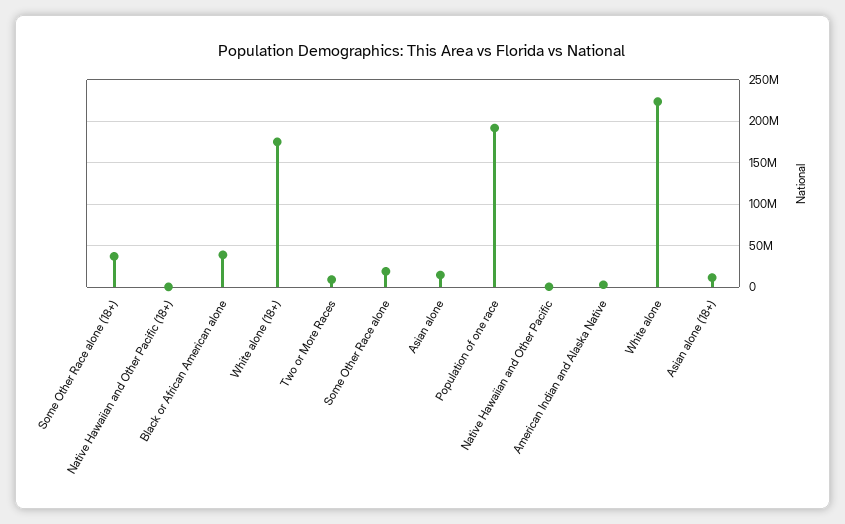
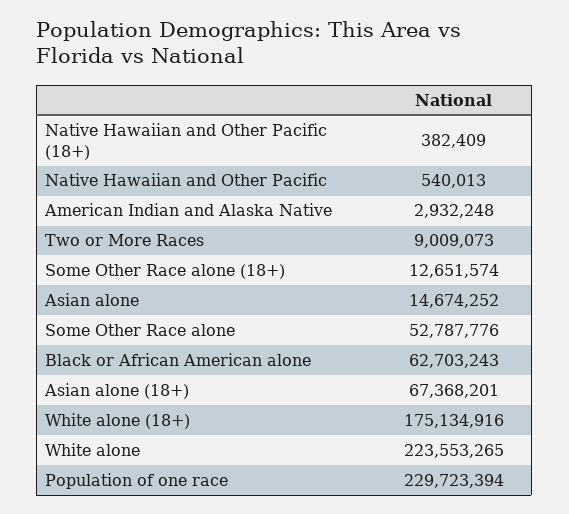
Some Other Race alone (18+): 40000000 -> 12651574
Black or African American alone: 40000000 -> 62703243
Some Other Race alone: 20000000 -> 52787776
Population of one race: 190000000 -> 229723394
Asian alone (18+): 10000000 -> 67368201

